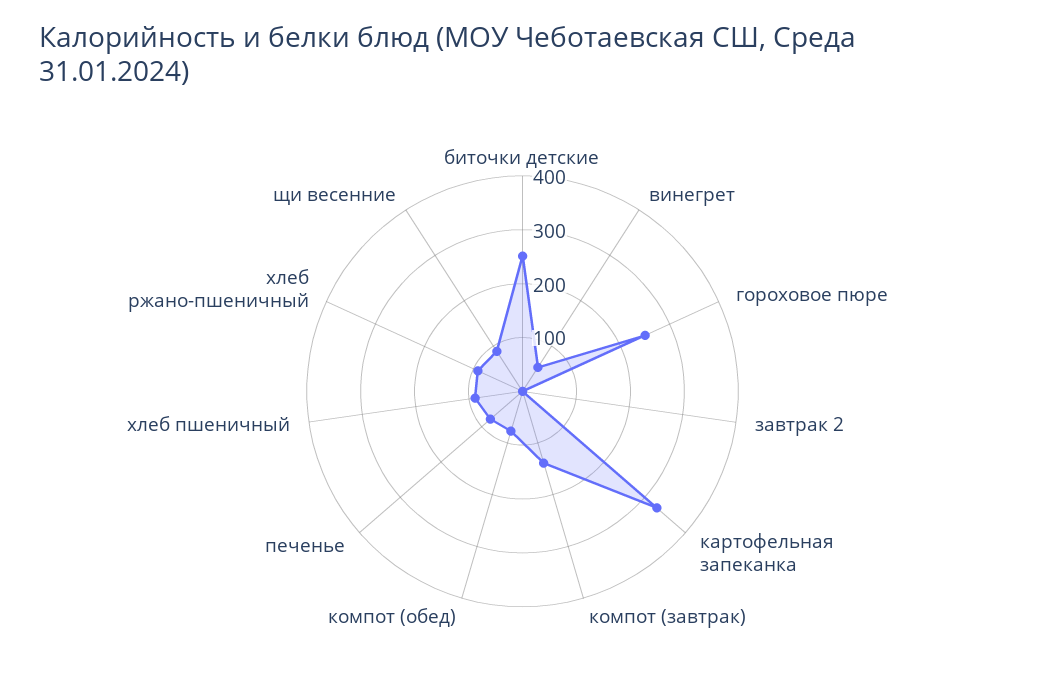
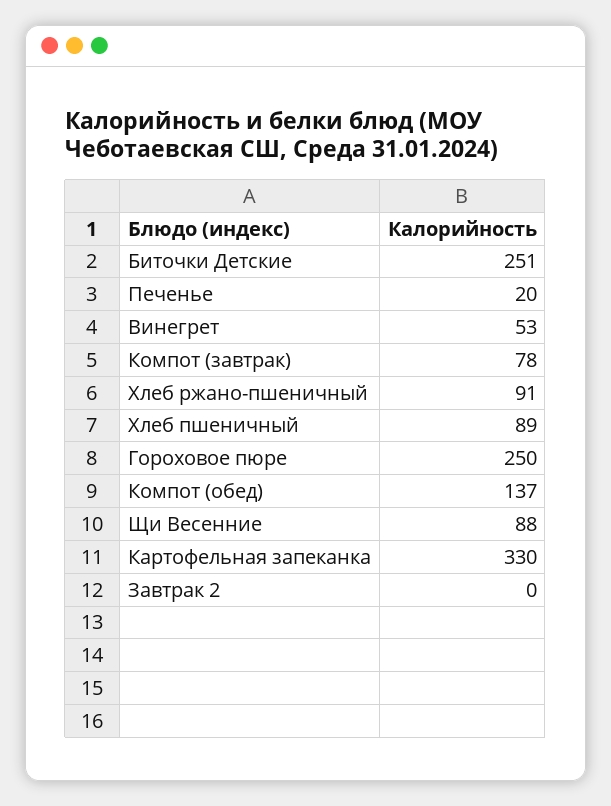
компот (завтрак): 140 -> 78
компот (обед): 80 -> 137
печенье: 80 -> 20

